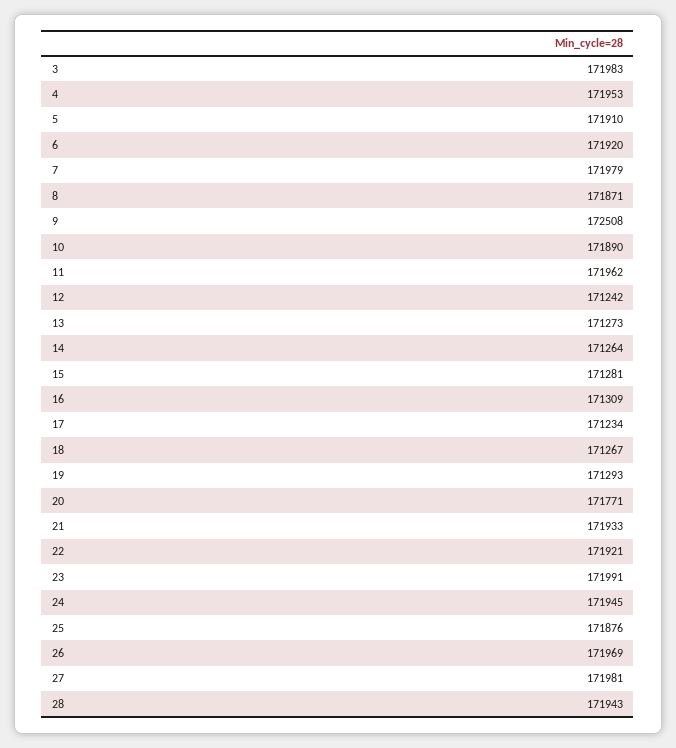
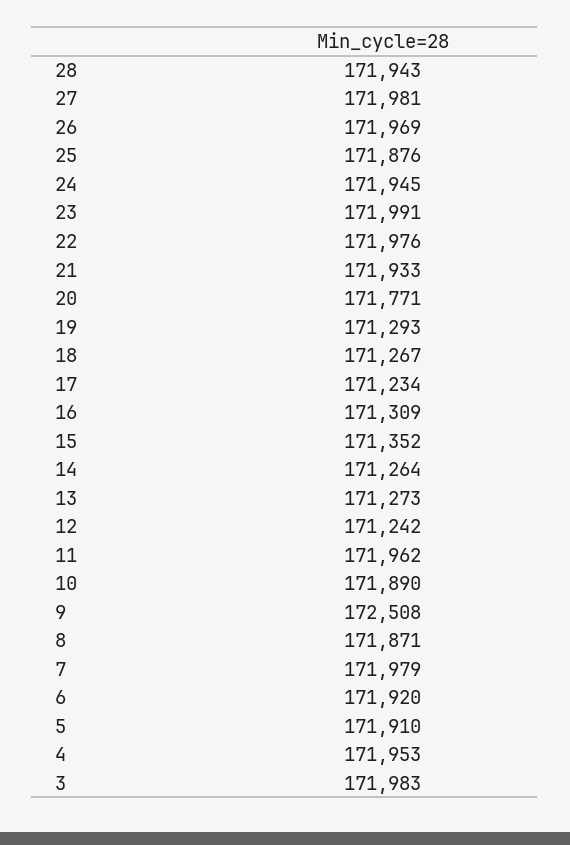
15: 171281 -> 171352
22: 171921 -> 171976

